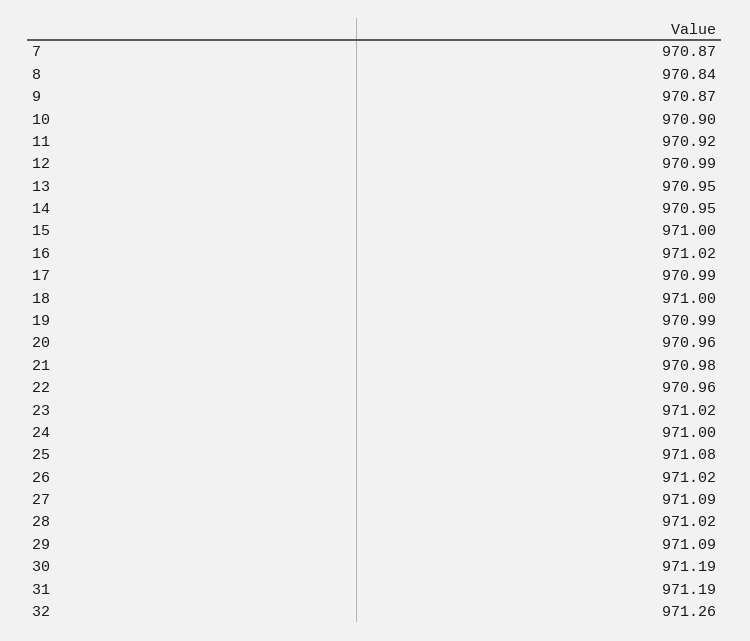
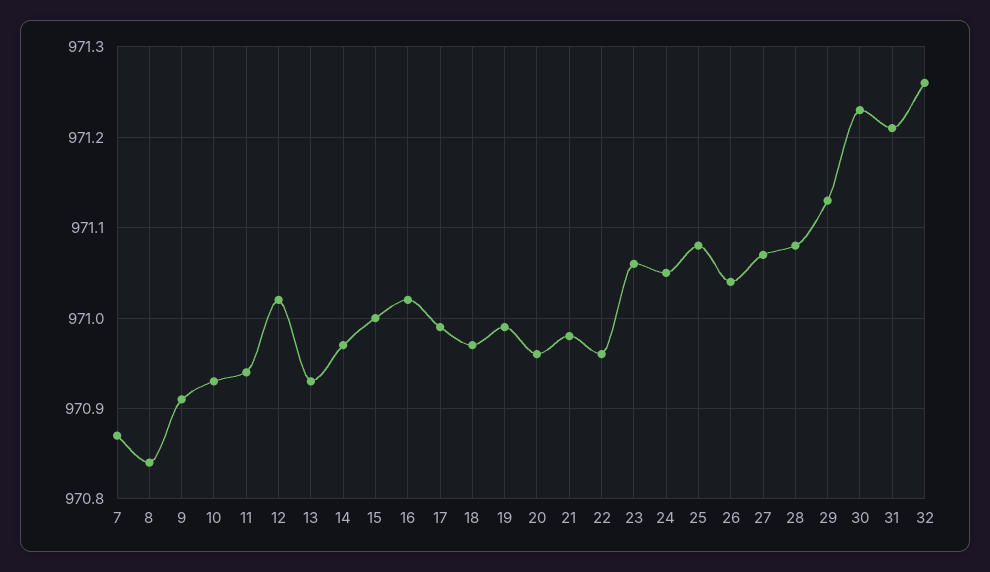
9: 970.87 -> 970.91
10: 970.9 -> 970.93
11: 970.92 -> 970.94
12: 970.99 -> 971.02
13: 970.95 -> 970.93
14: 970.95 -> 970.97
18: 971 -> 970.97
23: 971.02 -> 971.06
24: 971 -> 971.05
26: 971.02 -> 971.04
27: 971.09 -> 971.07
28: 971.02 -> 971.08
29: 971.09 -> 971.13
30: 971.19 -> 971.23
31: 971.19 -> 971.21

